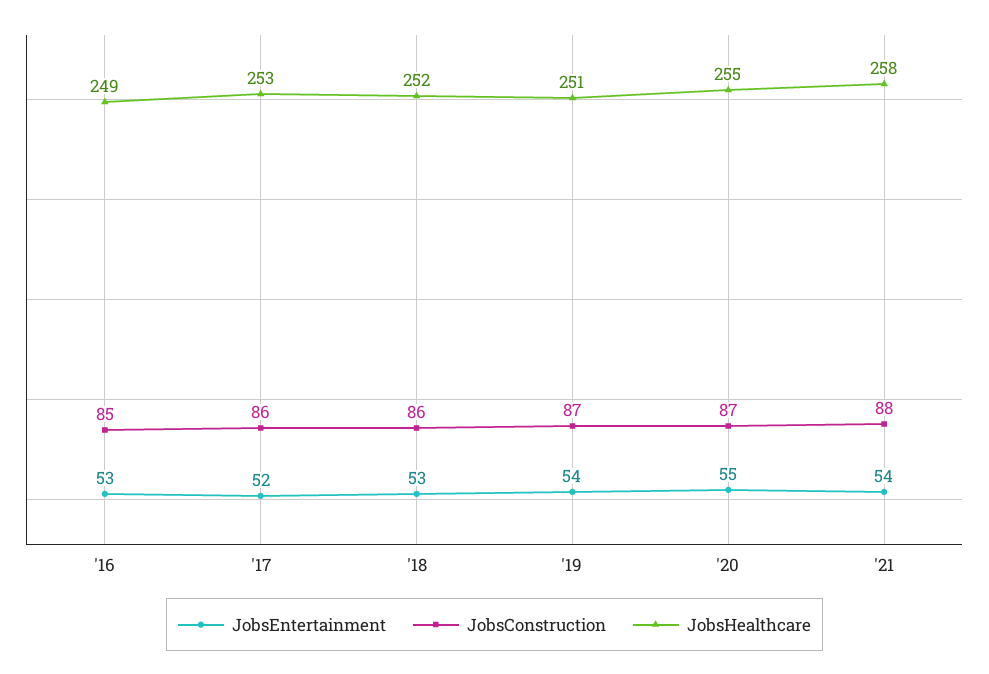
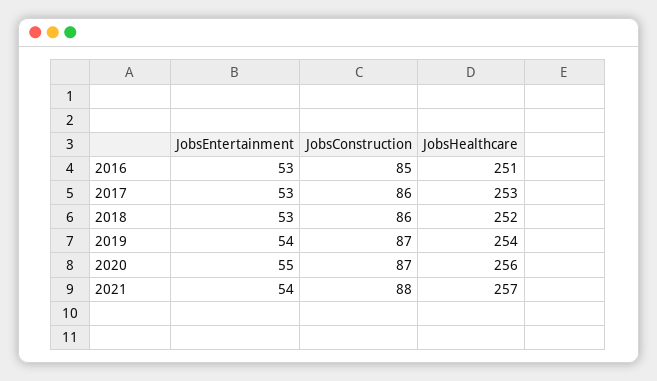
JobsHealthcare, '16: 249 -> 251
JobsEntertainment, '17: 52 -> 53
JobsHealthcare, '19: 251 -> 254
JobsHealthcare, '20: 255 -> 256
JobsHealthcare, '21: 258 -> 257

